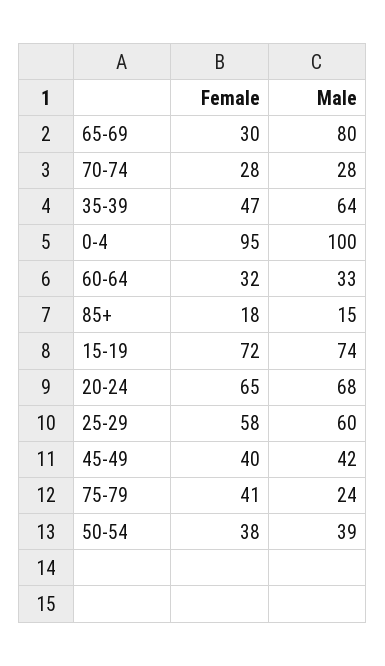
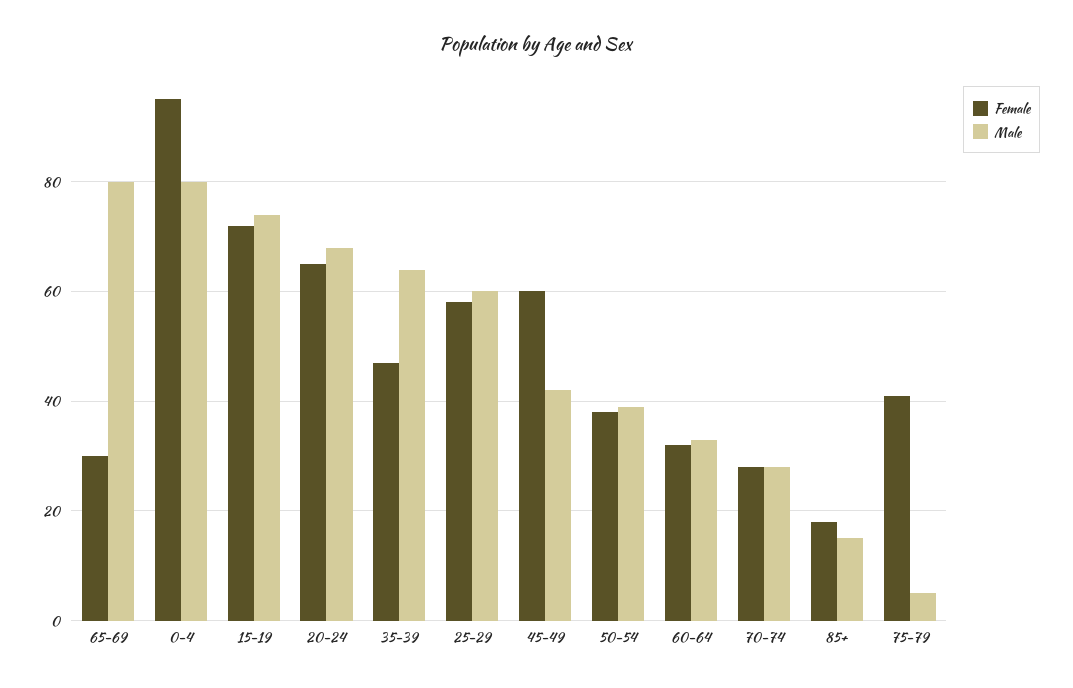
Male, 0-4: 100 -> 80
Female, 45-49: 40 -> 60
Male, 75-79: 24 -> 5

